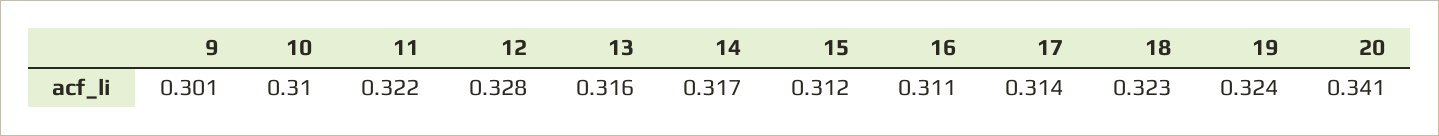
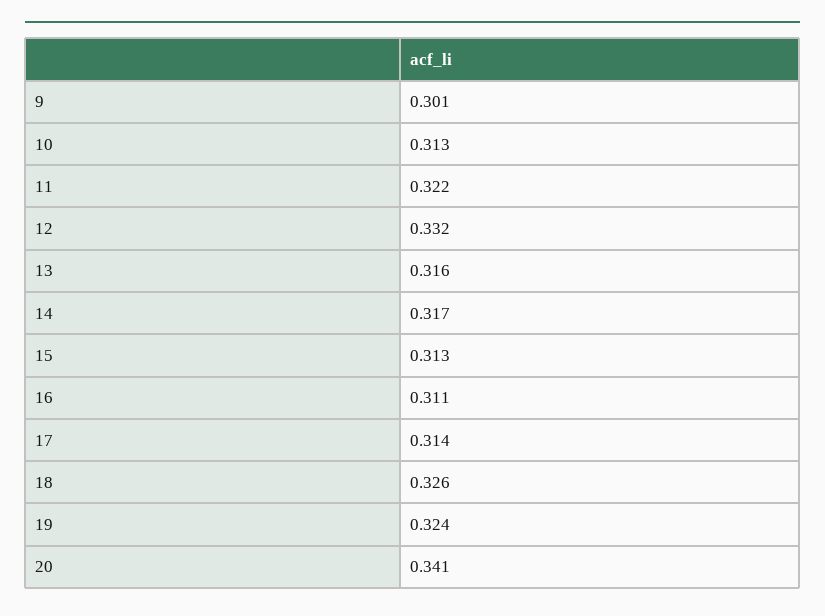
10: 0.31 -> 0.313
12: 0.328 -> 0.332
15: 0.312 -> 0.313
18: 0.323 -> 0.326

